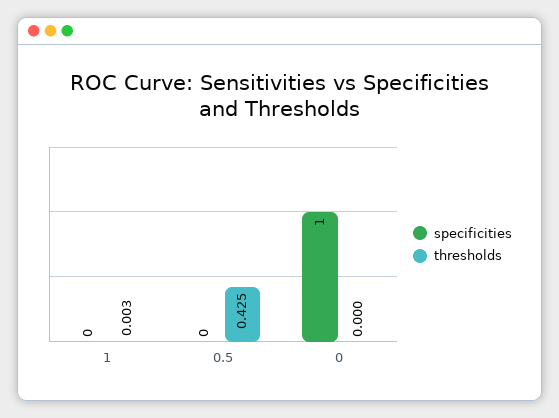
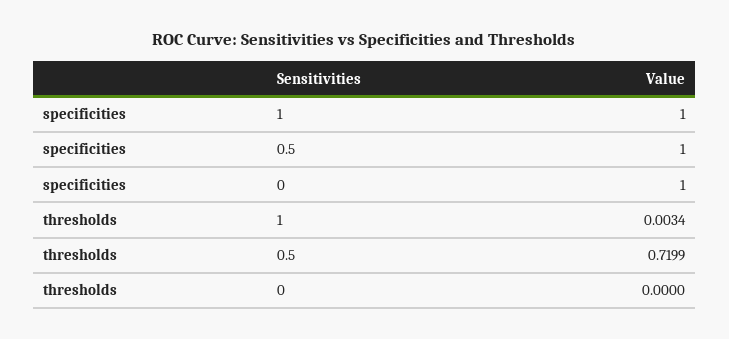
specificities, 1: 0 -> 1
specificities, 0.5: 0 -> 1
thresholds, 0.5: 0.425 -> 0.7199

